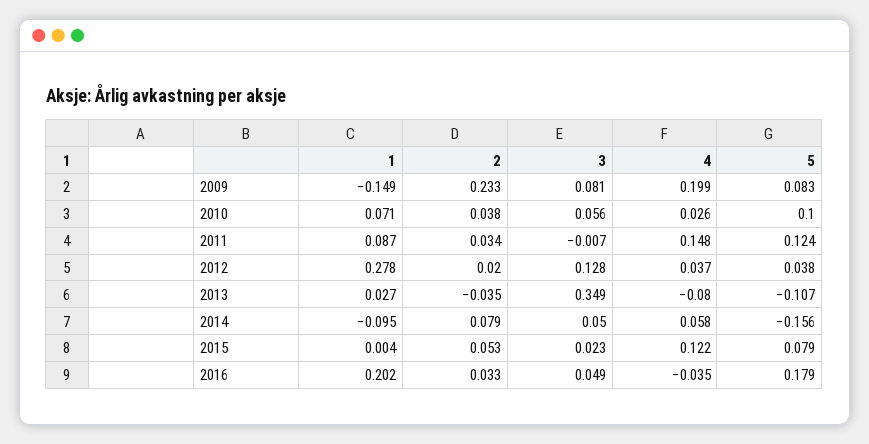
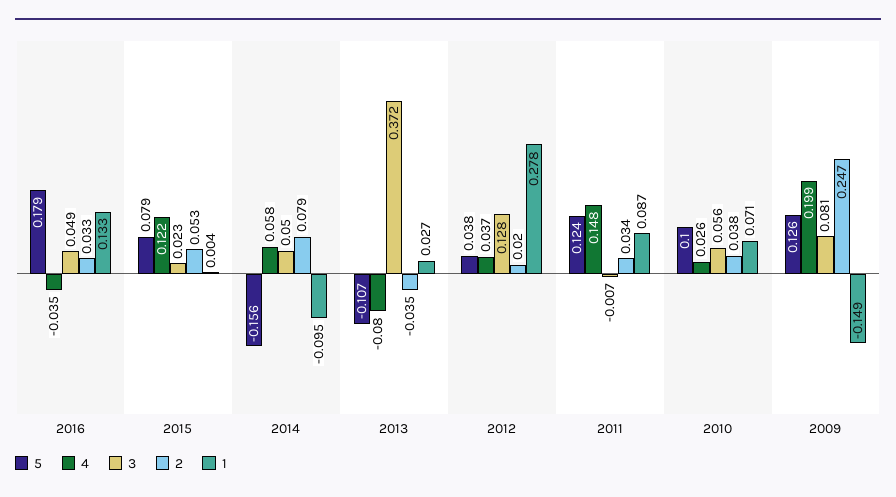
2, 2009: 0.233 -> 0.247
5, 2009: 0.083 -> 0.126
3, 2013: 0.349 -> 0.372
1, 2016: 0.202 -> 0.133

